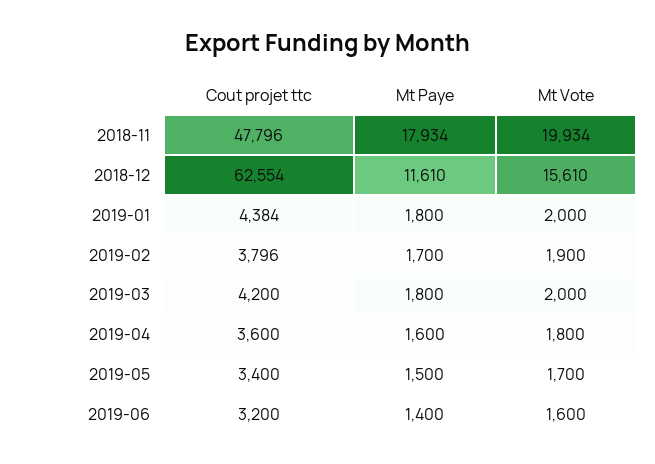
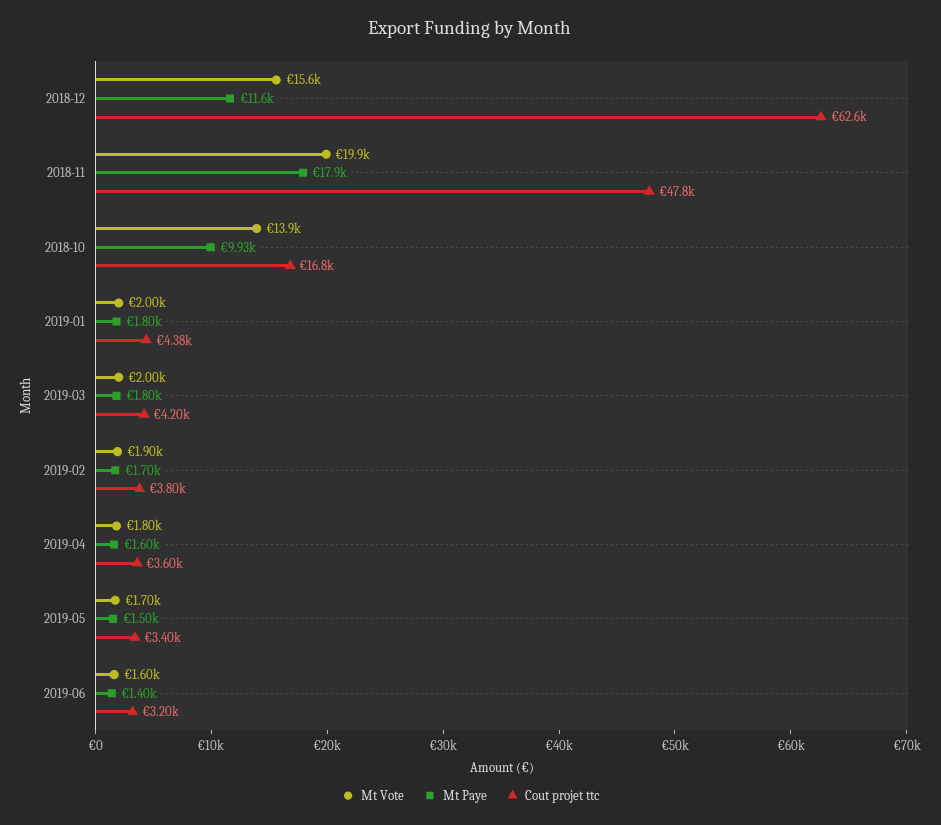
Mt Vote, 2018-10: none -> 13900
Mt Paye, 2018-10: none -> 9930
Cout projet ttc, 2018-10: none -> 16800

